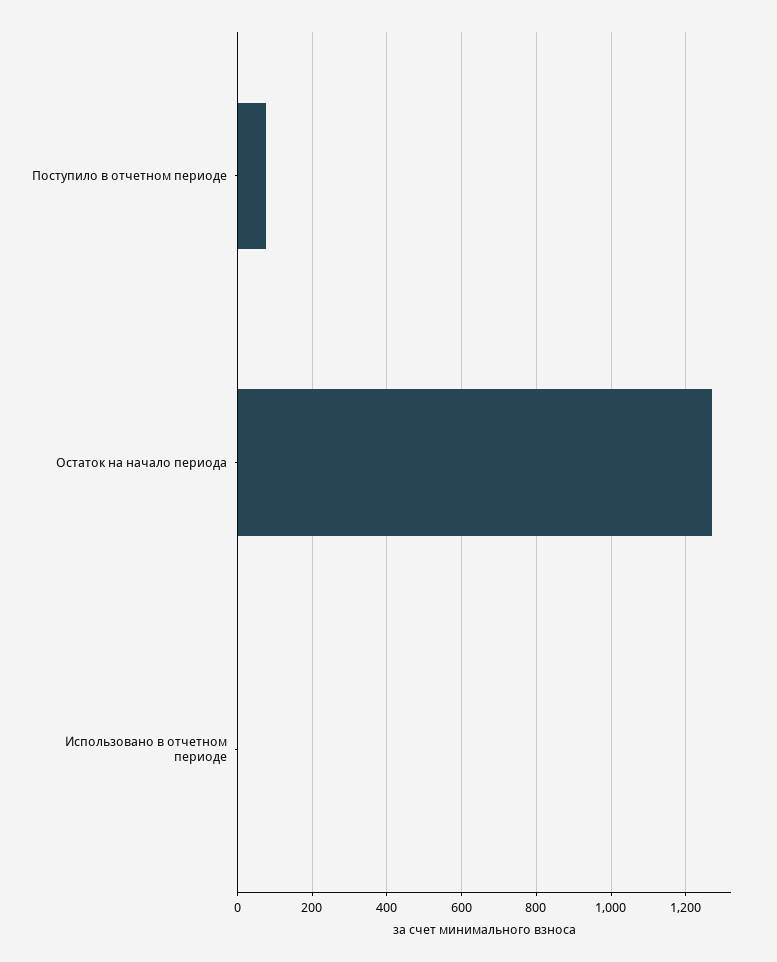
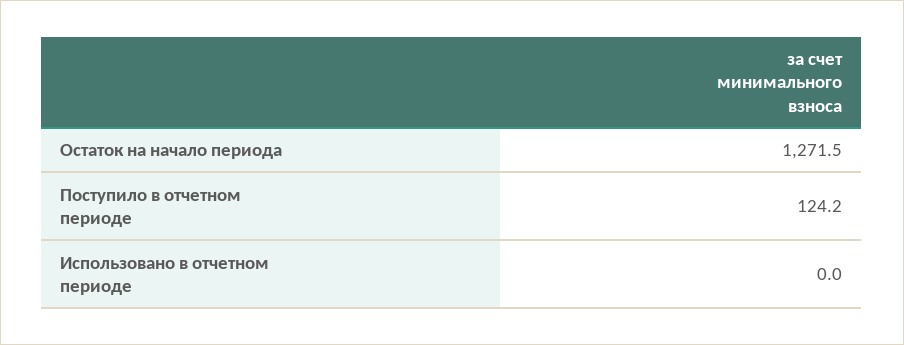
Поступило в отчетном периоде: 80 -> 124.2

